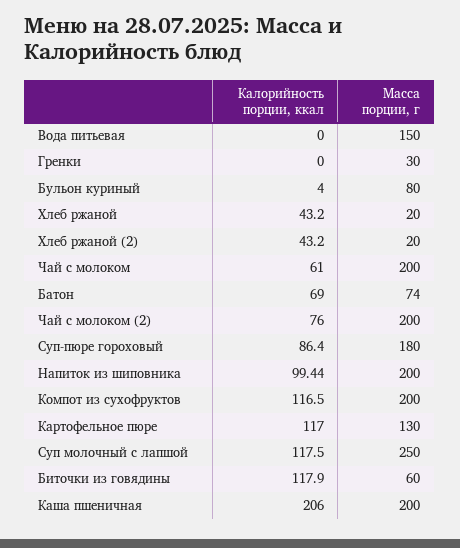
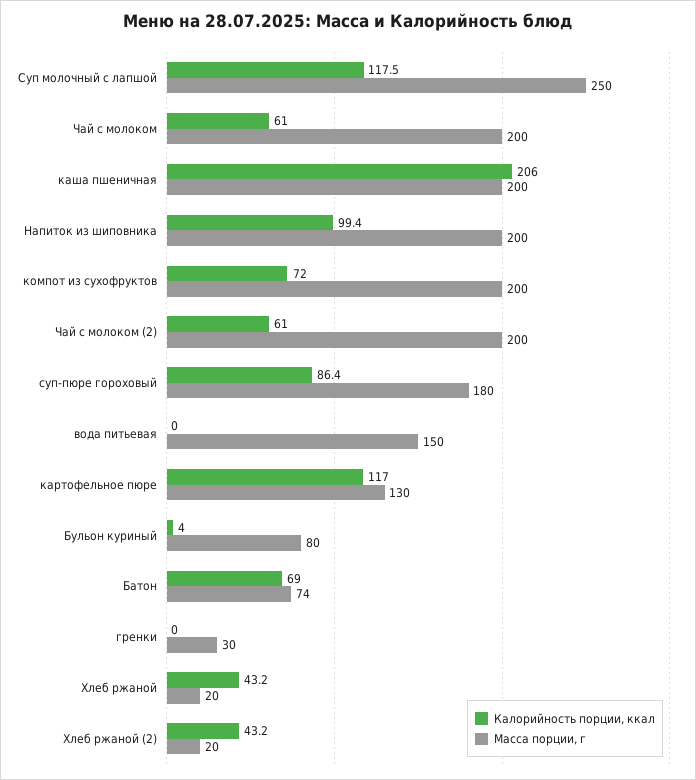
Калорийность порции, ккал, Чай с молоком (2): 76 -> 61
Калорийность порции, ккал, Компот из сухофруктов: 116.5 -> 72
Калорийность порции, ккал, Биточки из говядины: 117.9 -> none
Масса порции, г, Биточки из говядины: 60 -> none

